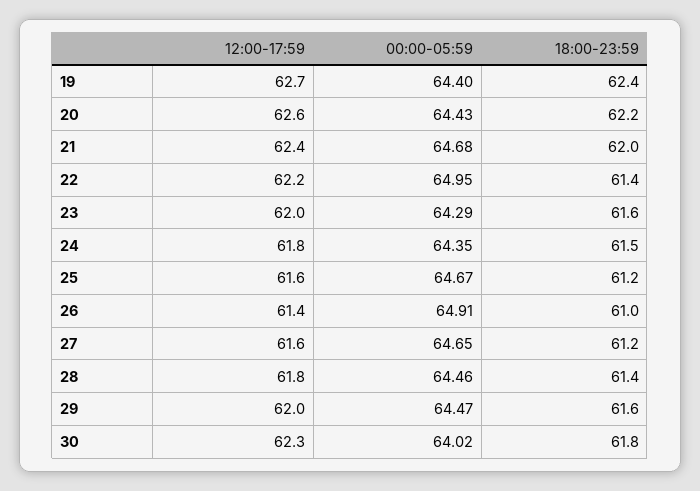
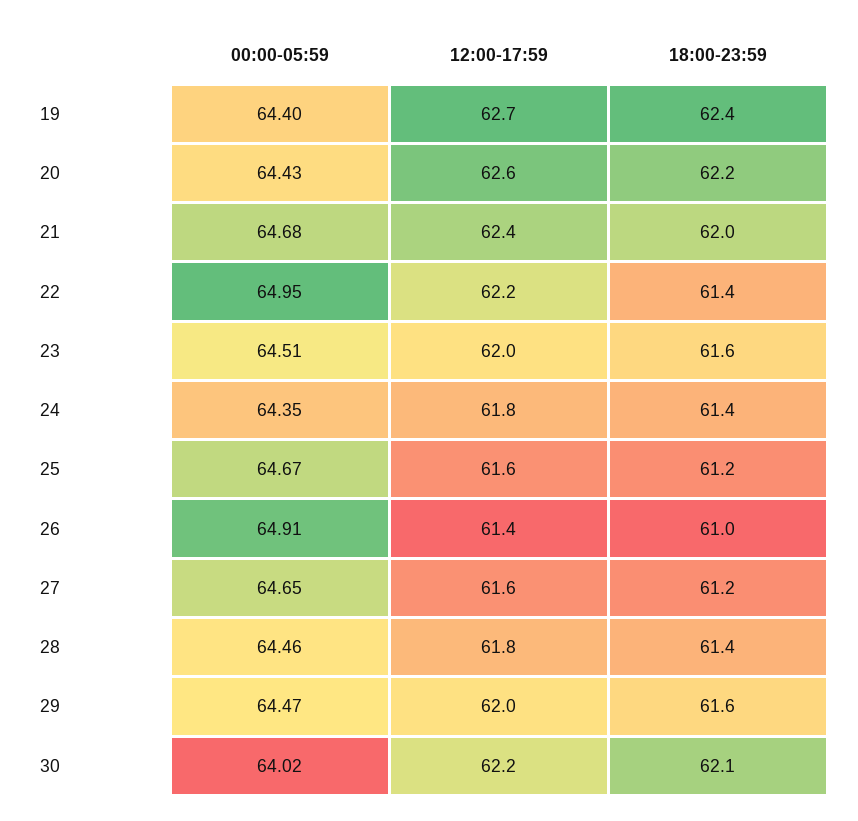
00:00-05:59, 23: 64.29 -> 64.51
18:00-23:59, 24: 61.5 -> 61.4
12:00-17:59, 30: 62.3 -> 62.2
18:00-23:59, 30: 61.8 -> 62.1

